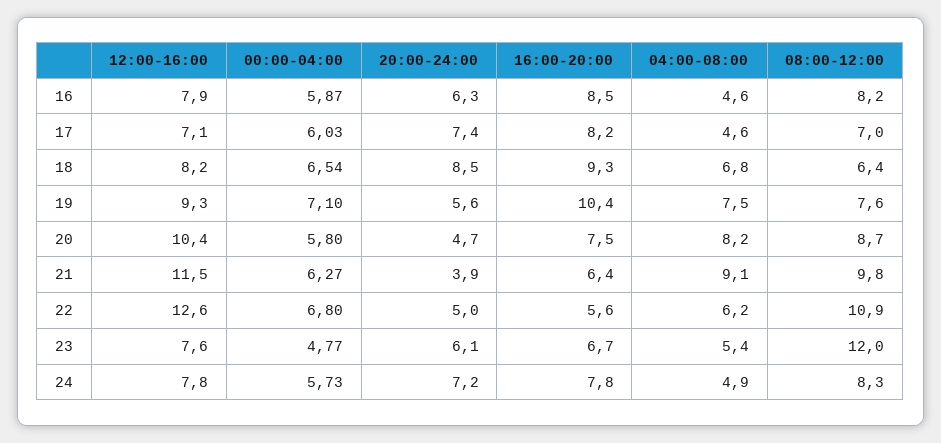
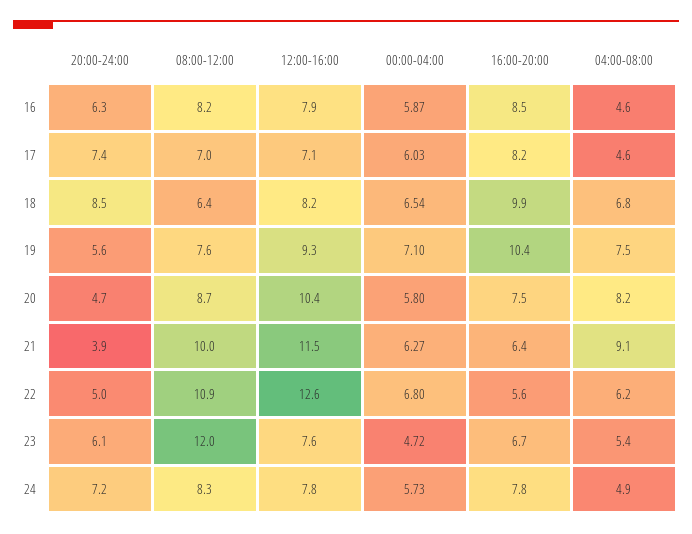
16:00-20:00, 18: 9.3 -> 9.9
08:00-12:00, 21: 9.8 -> 10
00:00-04:00, 23: 4.77 -> 4.72

